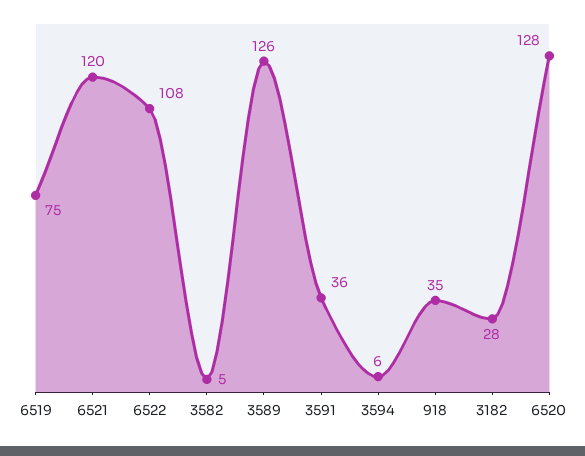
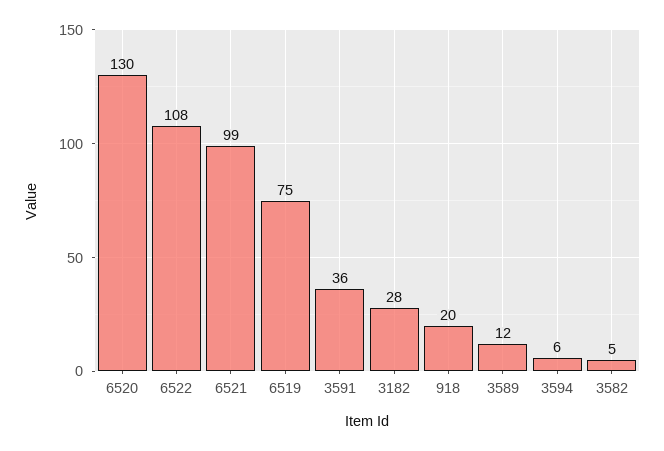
6521: 120 -> 99
3589: 126 -> 12
918: 35 -> 20
6520: 128 -> 130

